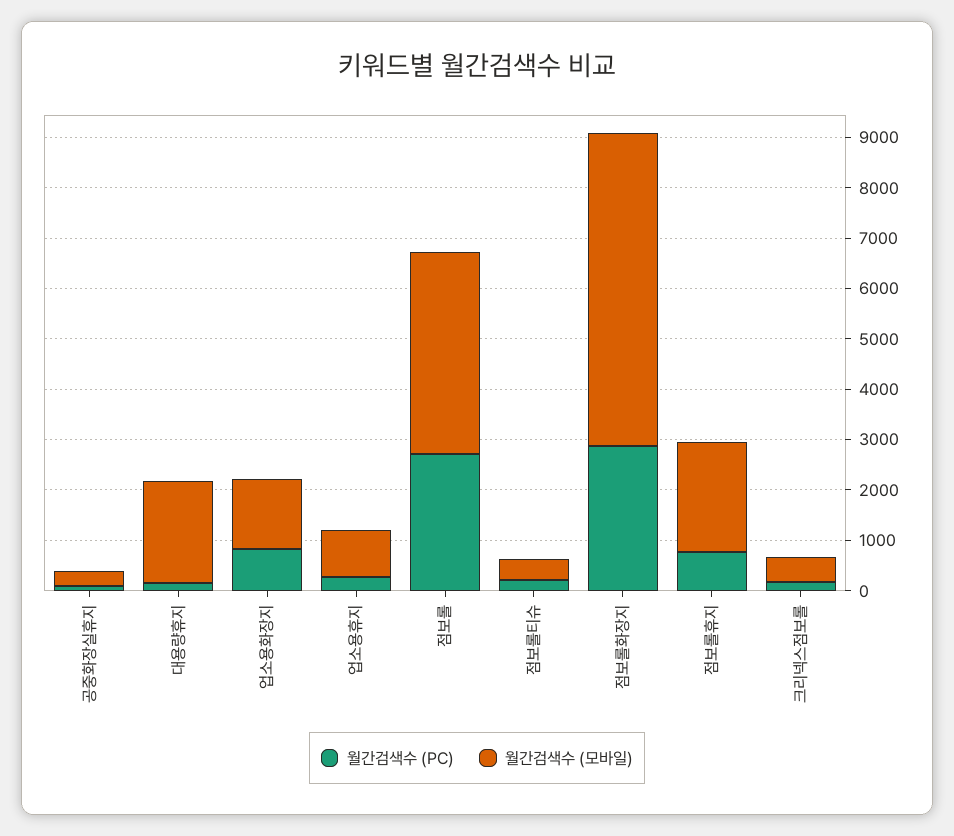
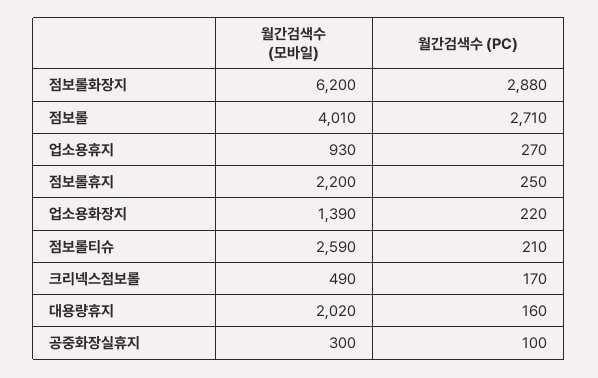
월간검색수 (PC), 업소용화장지: 800 -> 220
월간검색수 (모바일), 점보롤티슈: 400 -> 2590
월간검색수 (PC), 점보롤휴지: 800 -> 250

